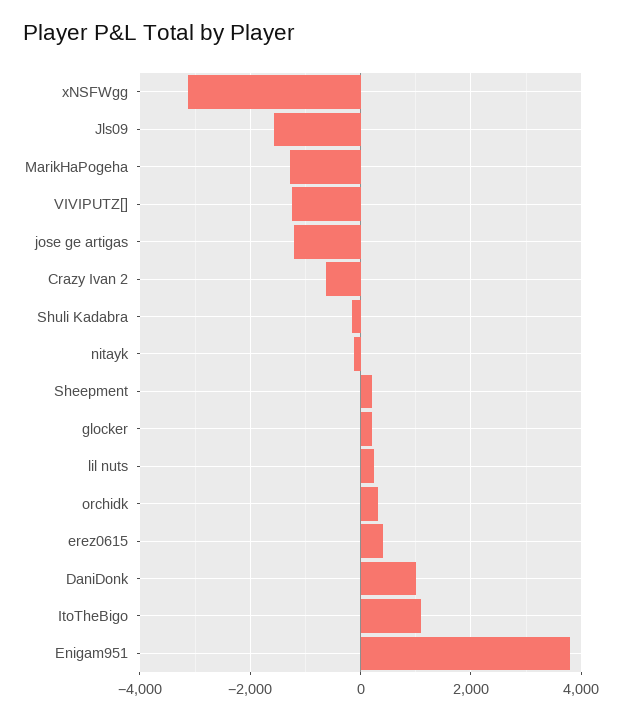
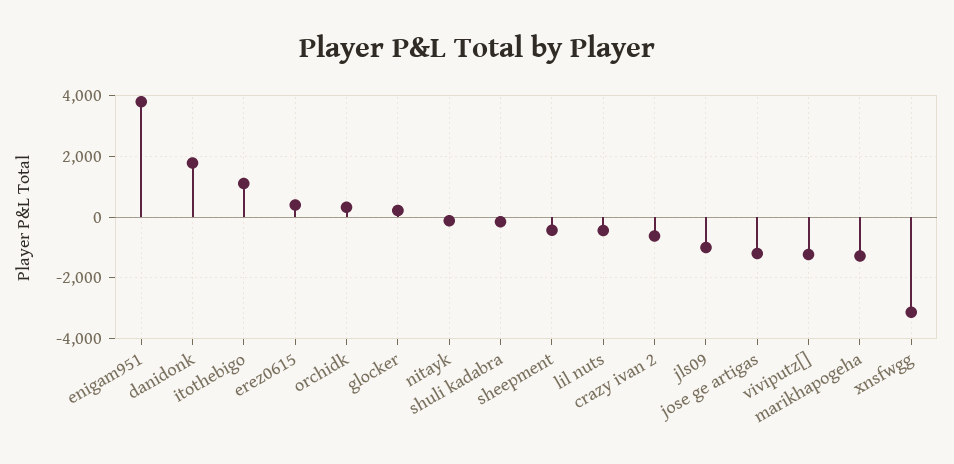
Jls09: -1600 -> -1000
Sheepment: 200 -> -400
lil nuts: 200 -> -400
DaniDonk: 1000 -> 1800

